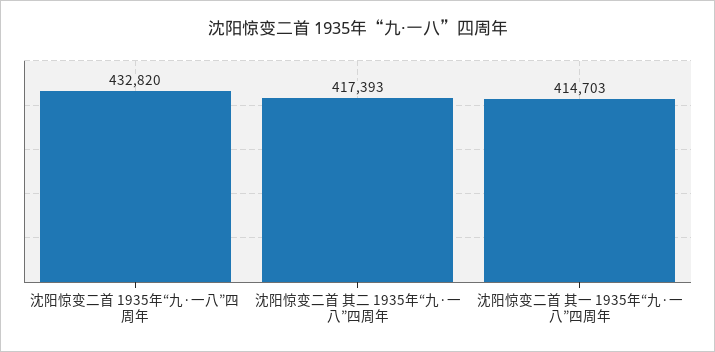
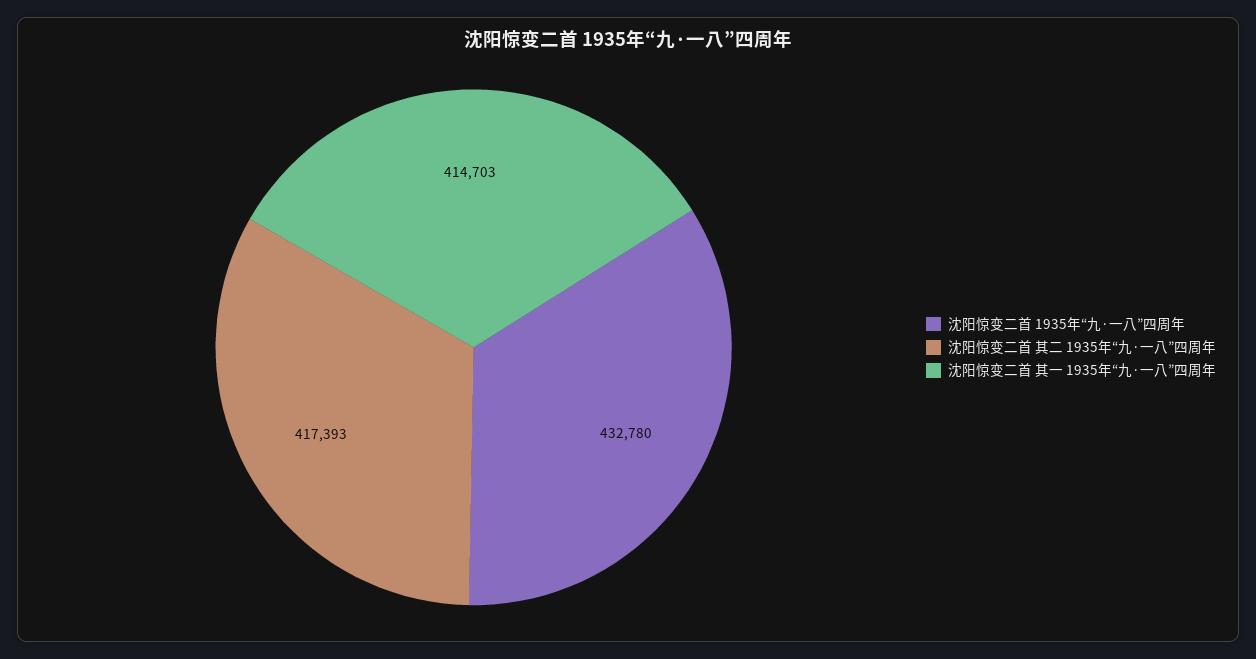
沈阳惊变二首 1935年“九·一八”四周年: 432820 -> 432780

